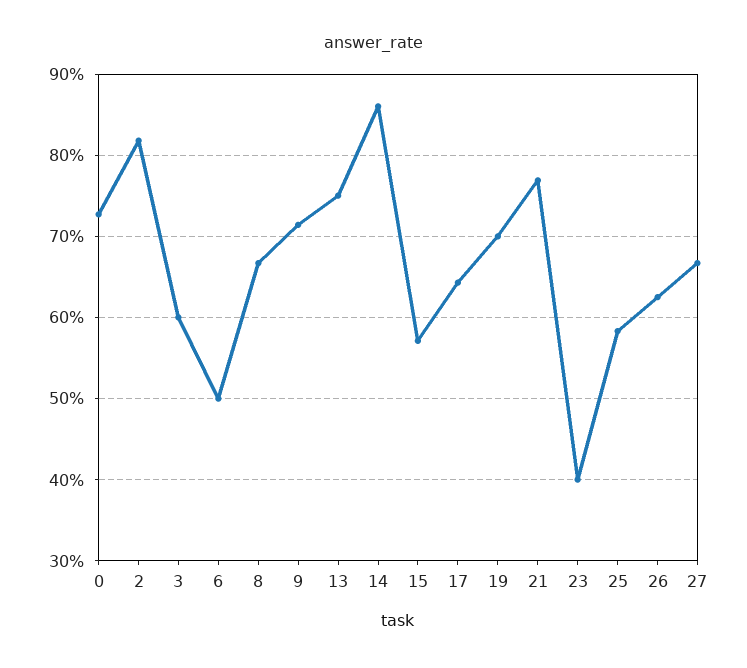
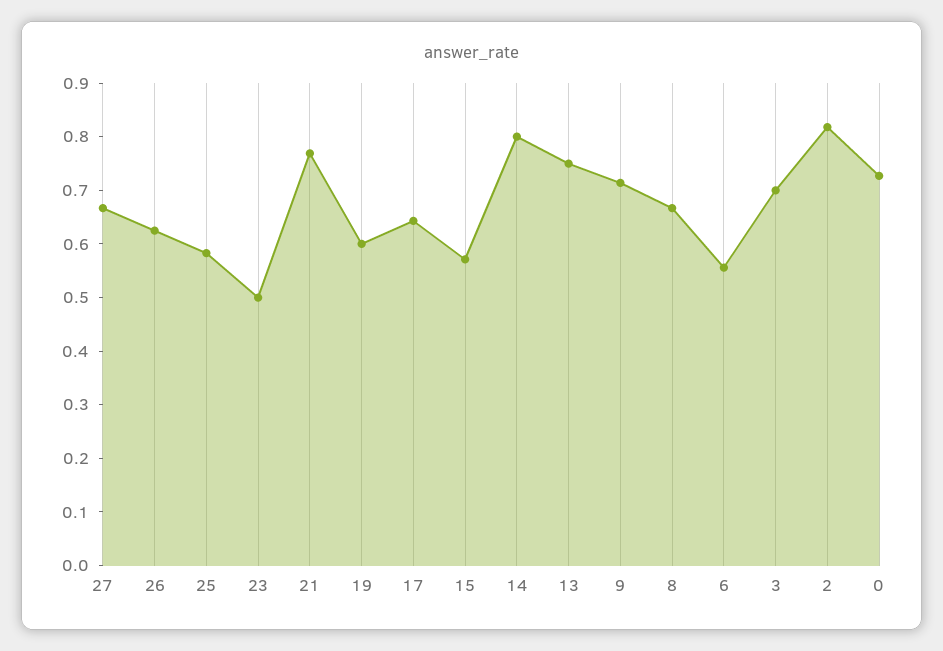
3: 0.6 -> 0.7
6: 0.5 -> 0.56
14: 0.86 -> 0.8
19: 0.7 -> 0.6
23: 0.4 -> 0.5

